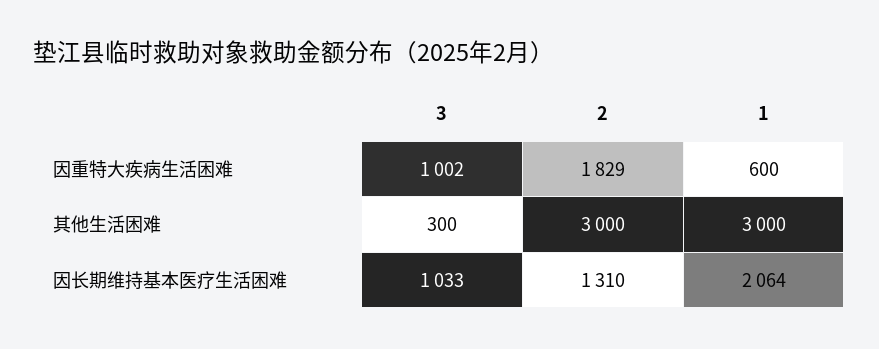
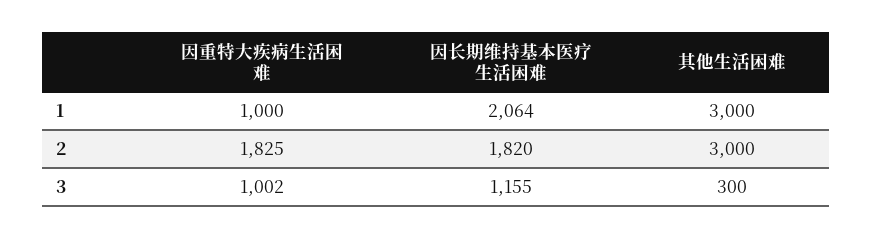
2, 因重特大疾病生活困难: 1829 -> 1825
1, 因重特大疾病生活困难: 600 -> 1000
3, 因长期维持基本医疗生活困难: 1033 -> 1155
2, 因长期维持基本医疗生活困难: 1310 -> 1820

